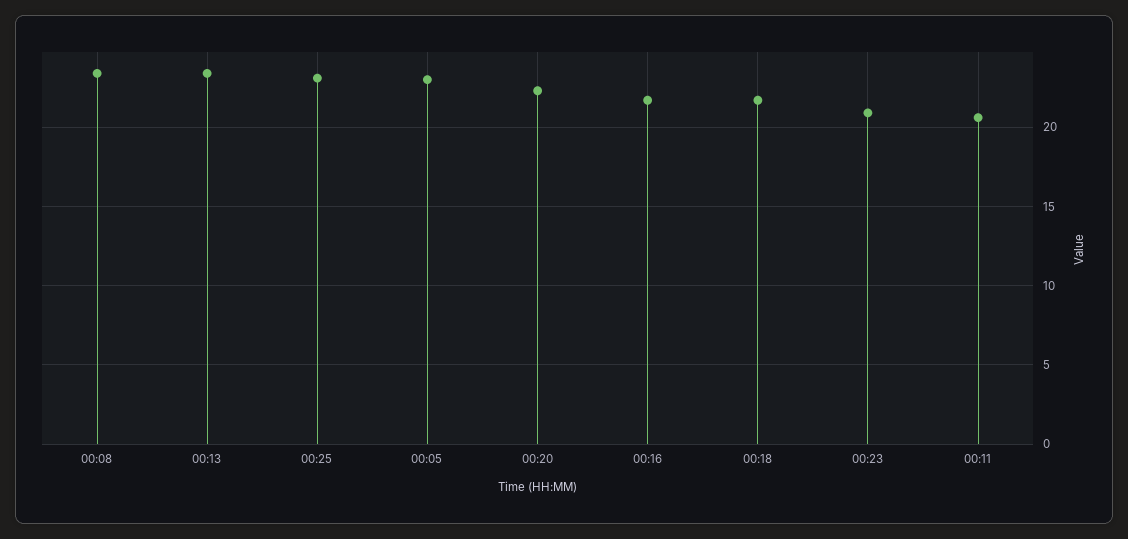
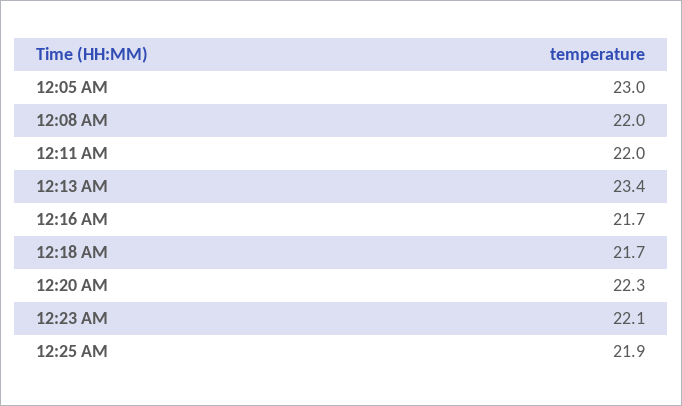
00:08: 23.5 -> 22
00:25: 23 -> 21.9
00:23: 21 -> 22.1
00:11: 20.5 -> 22

